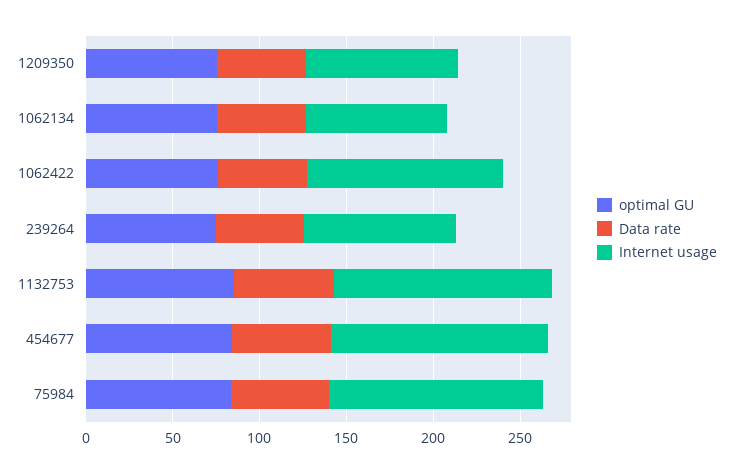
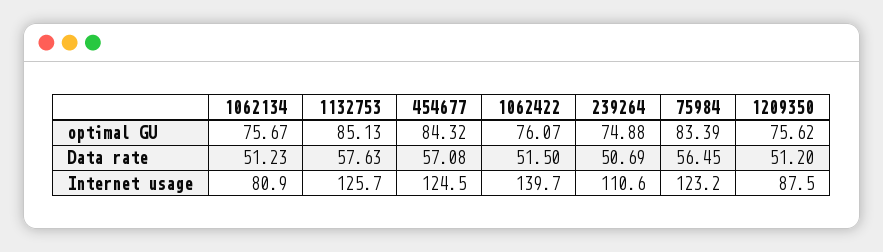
Internet usage, 1062422: 110 -> 139.7
Internet usage, 239264: 90 -> 110.6

